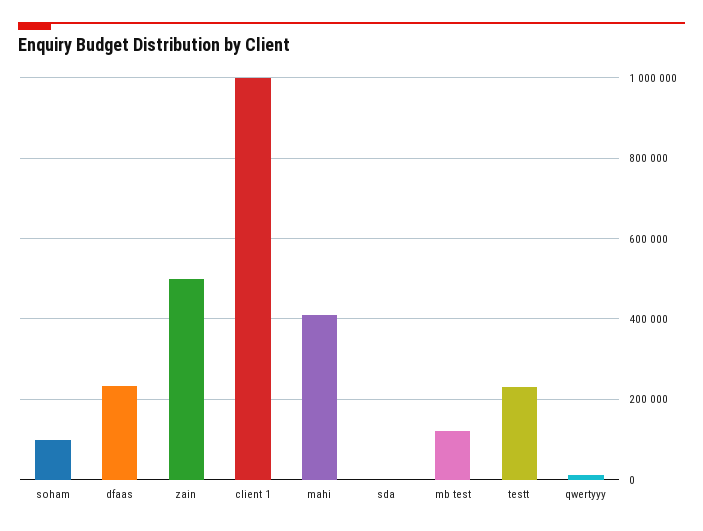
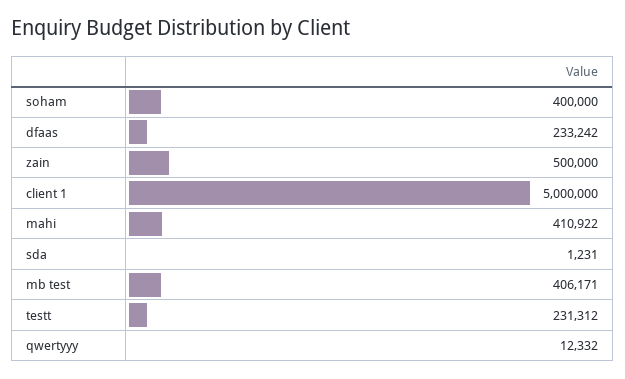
soham: 100000 -> 400000
client 1: 1000000 -> 5000000
mb test: 120000 -> 406171

